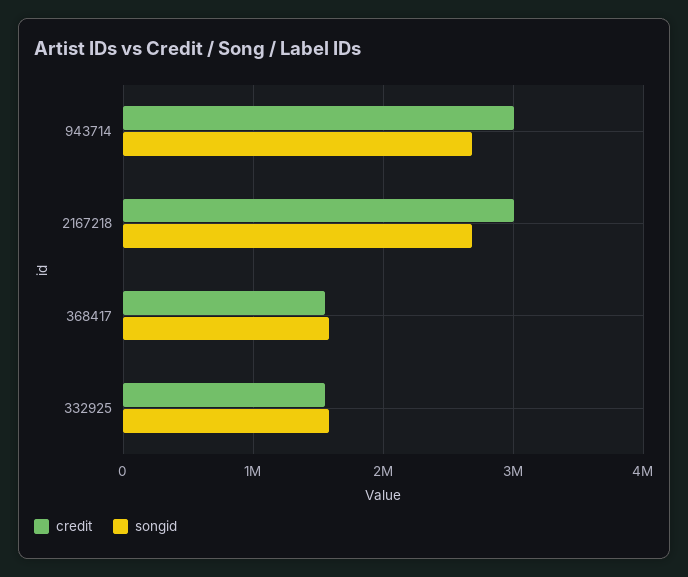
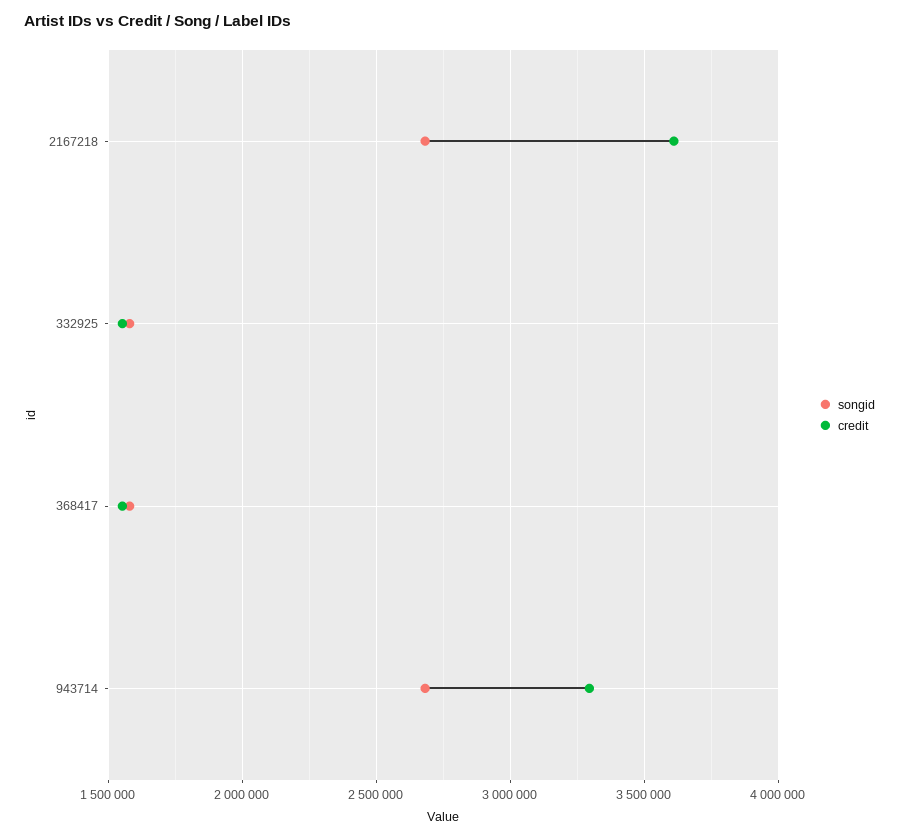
credit, 943714: 3000000 -> 3300000
credit, 2167218: 3000000 -> 3600000

